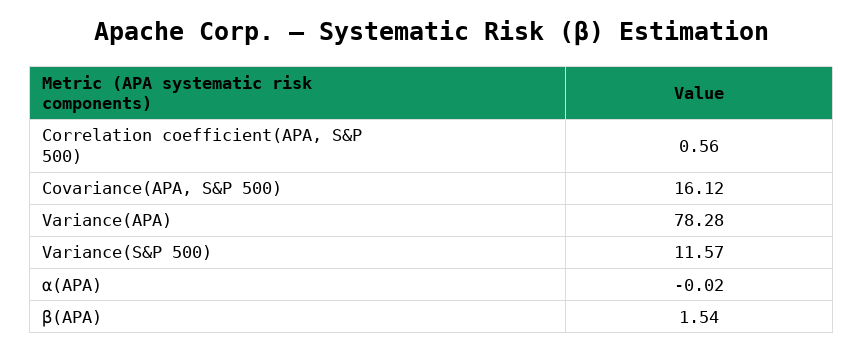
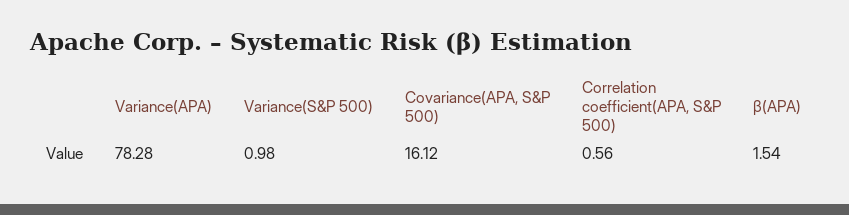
Variance(S&P 500): 11.57 -> 0.98
α(APA): -0.02 -> none

